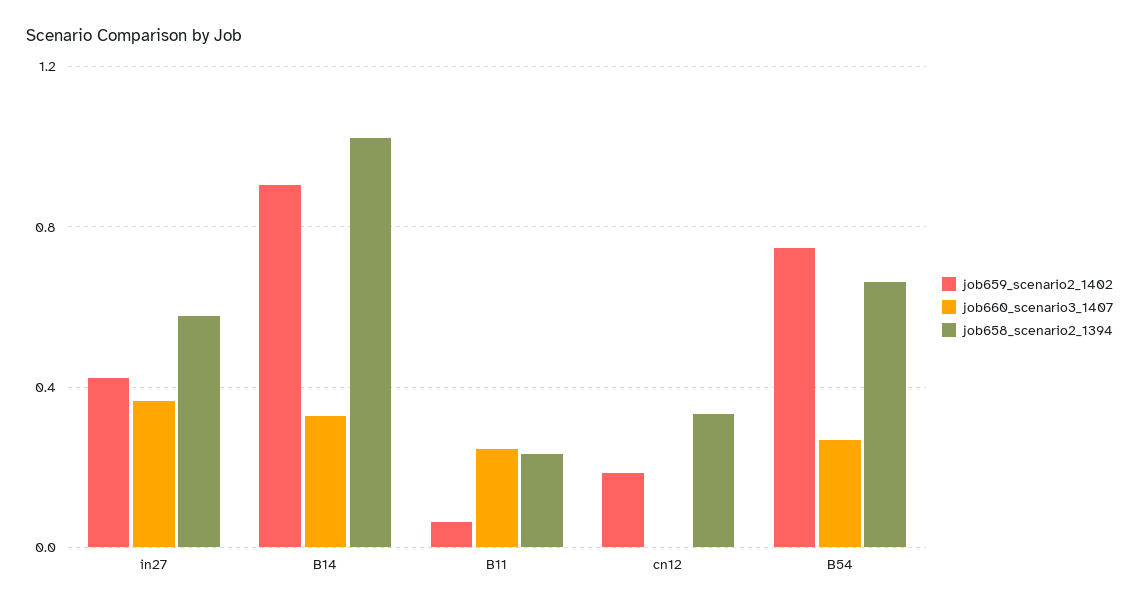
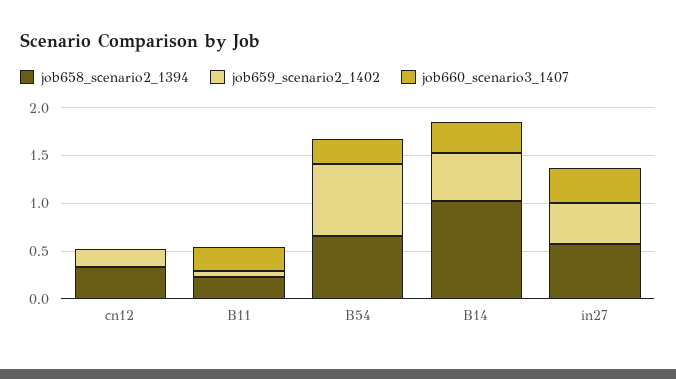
job659_scenario2_1402, B14: 0.9 -> 0.5

